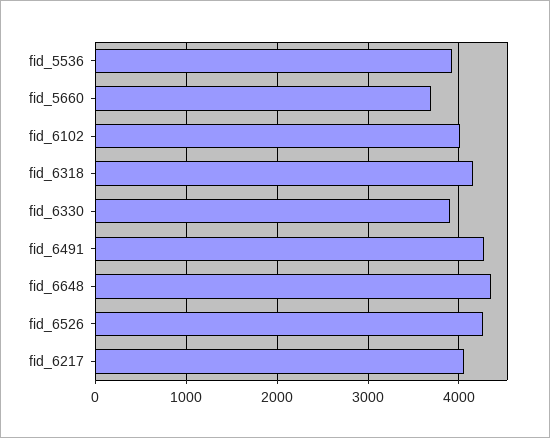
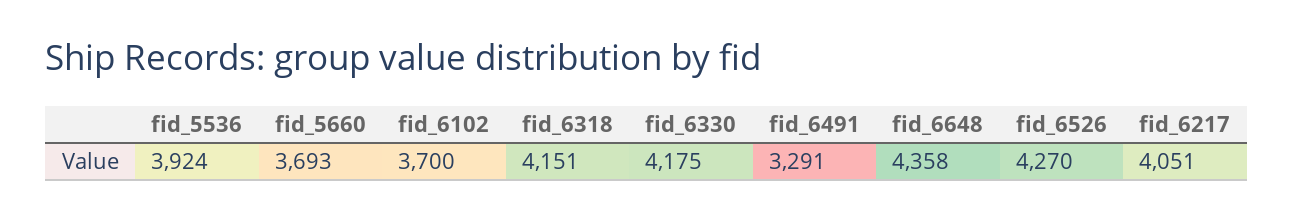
fid_6102: 4000 -> 3700
fid_6330: 3900 -> 4175
fid_6491: 4300 -> 3291

